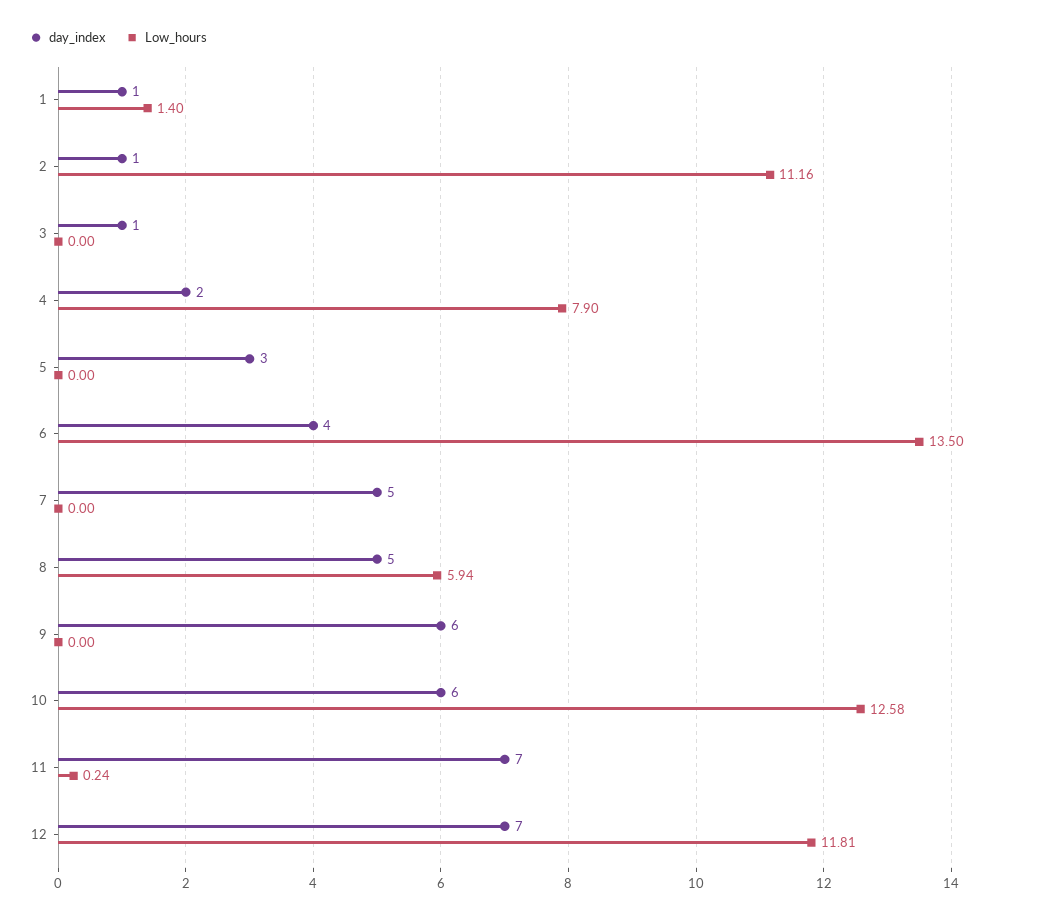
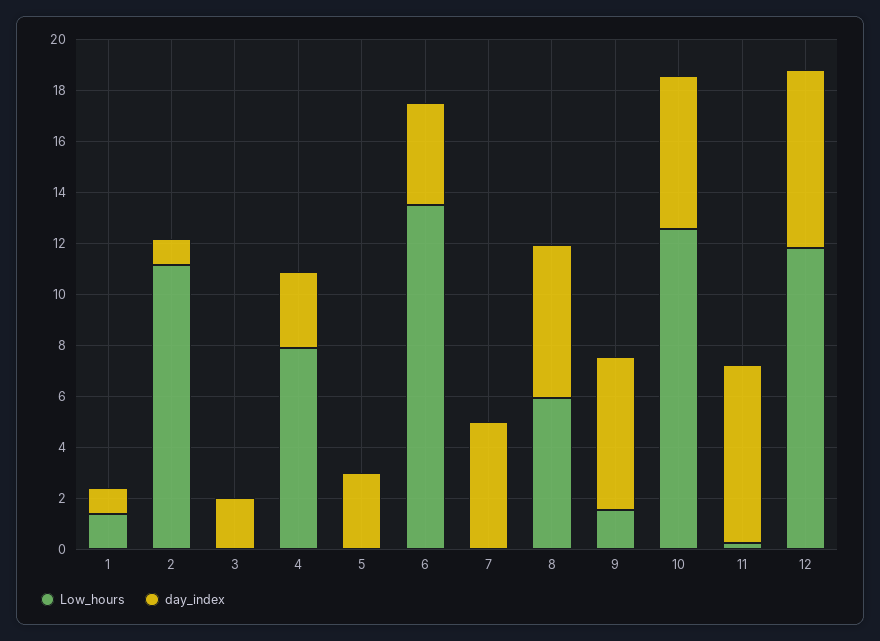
day_index, 3: 1 -> 2
day_index, 4: 2 -> 3
day_index, 8: 5 -> 6
Low_hours, 9: 0 -> 1.5

